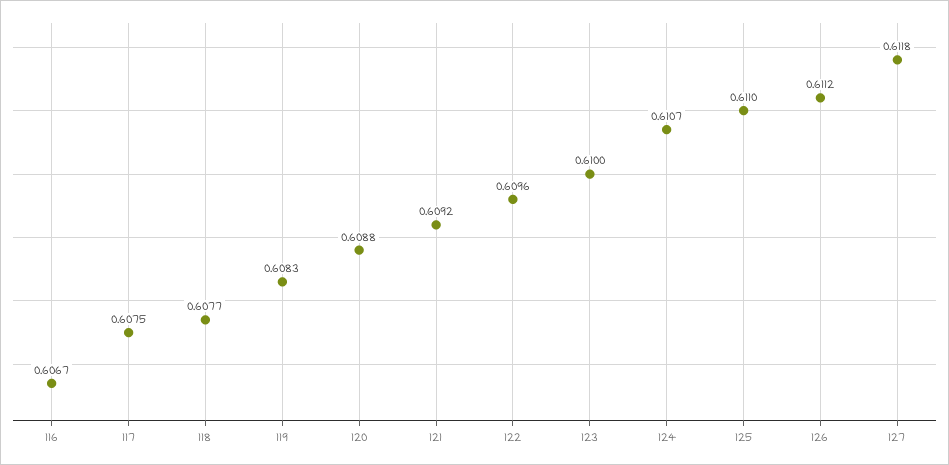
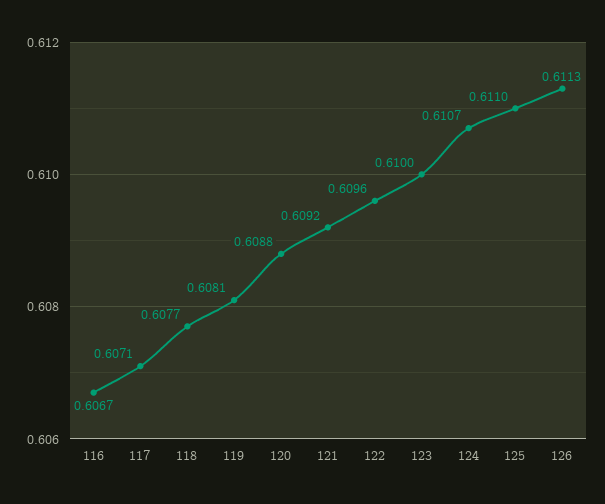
117: 0.6075 -> 0.6071
119: 0.6083 -> 0.6081
126: 0.6112 -> 0.6113
127: 0.6118 -> none

